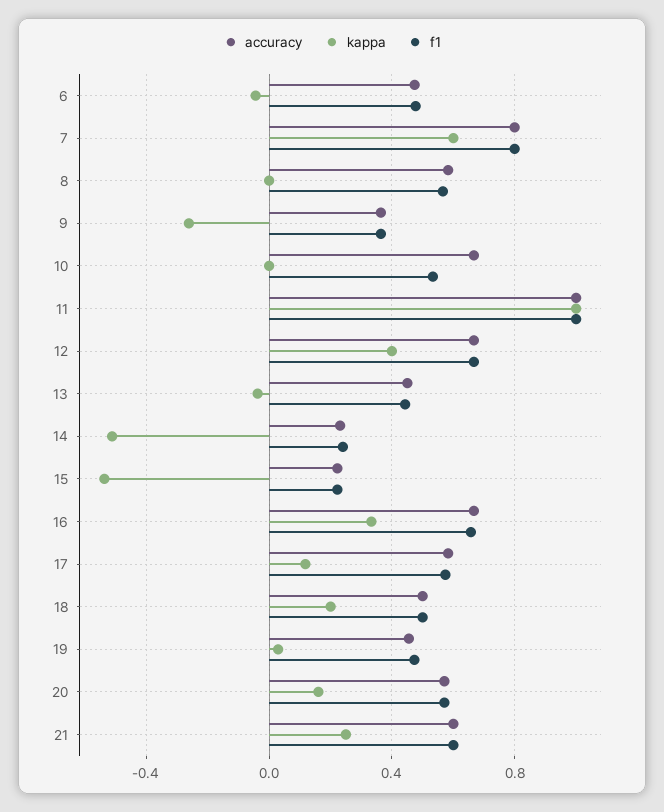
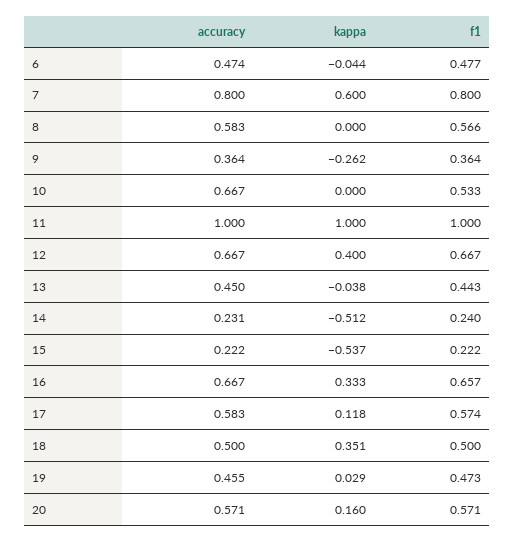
kappa, 18: 0.2 -> 0.351
accuracy, 21: 0.6 -> none
kappa, 21: 0.25 -> none
f1, 21: 0.6 -> none

